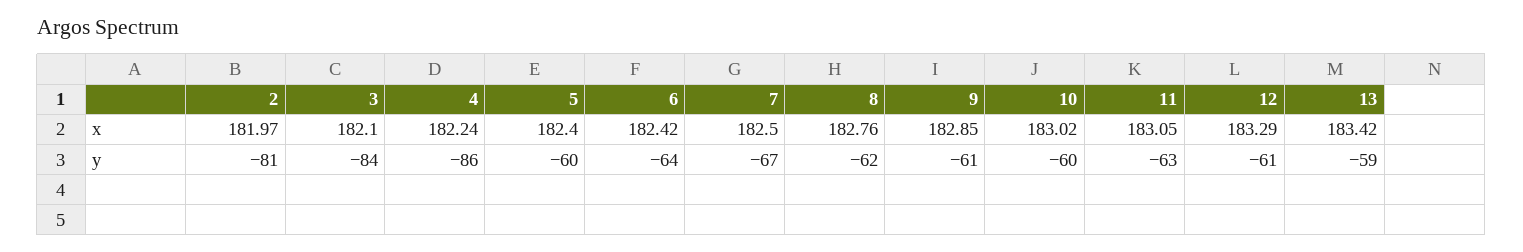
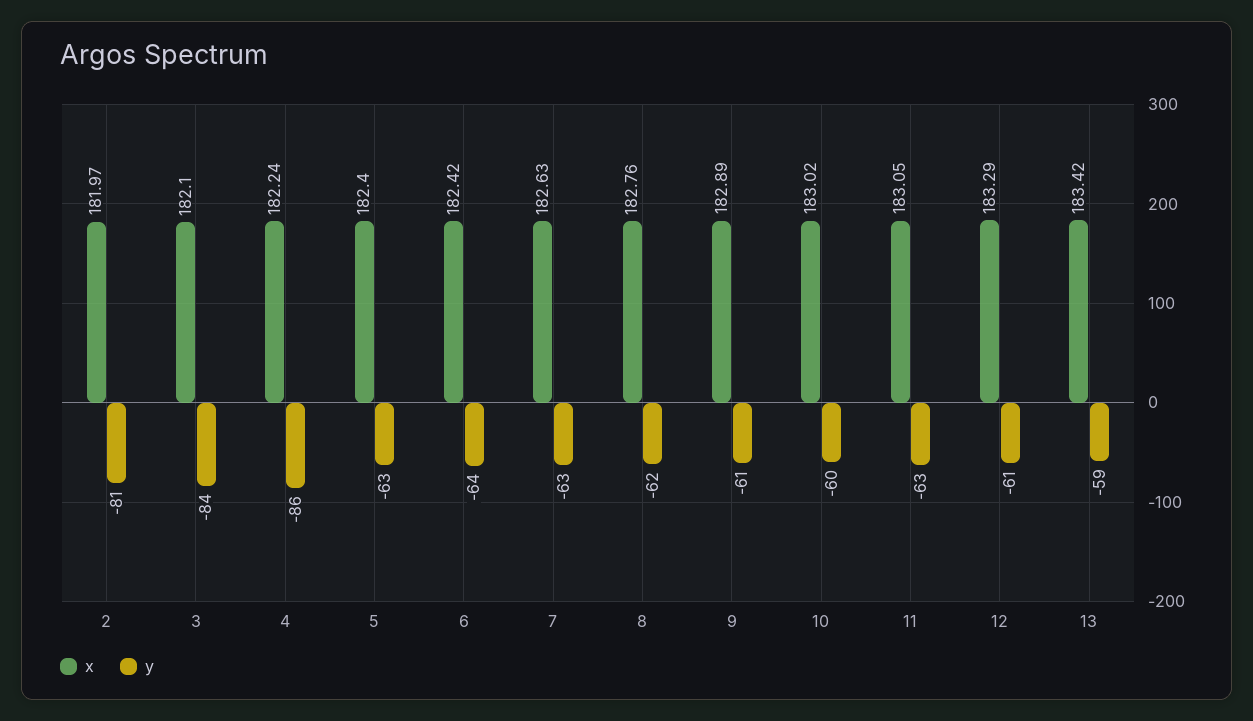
x, 7: 182.5 -> 182.63
x, 9: 182.85 -> 182.89
y, 5: -60 -> -63
y, 7: -67 -> -63

